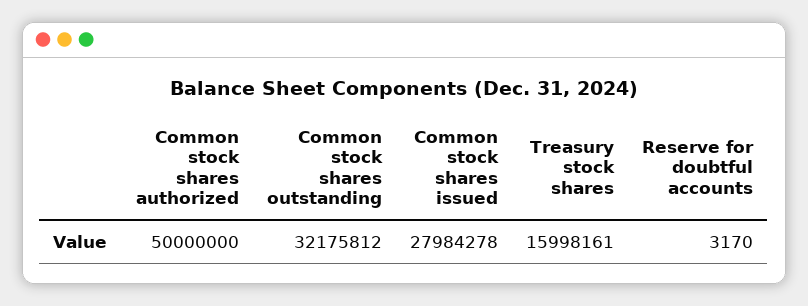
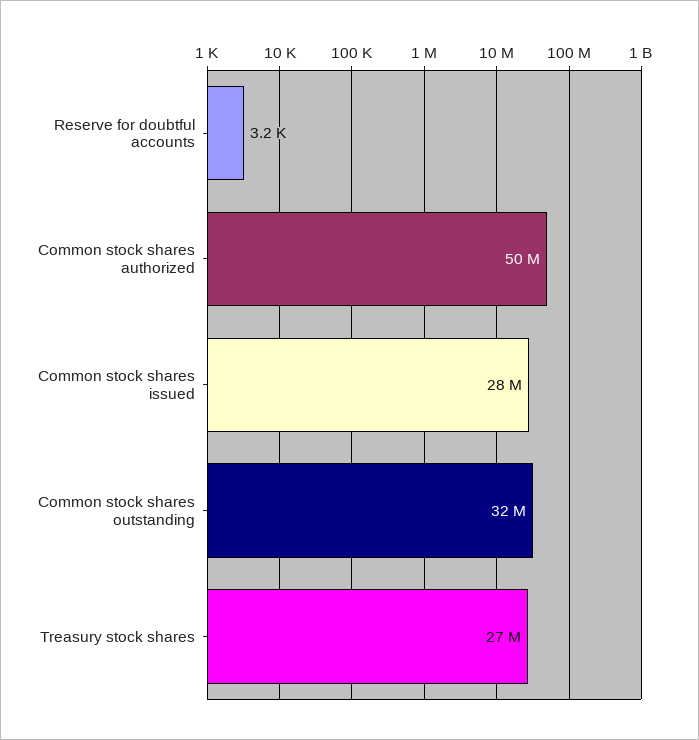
Treasury stock shares: 15998161 -> 27000000

